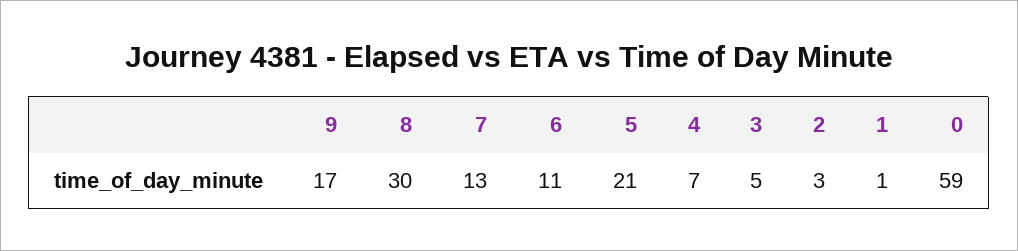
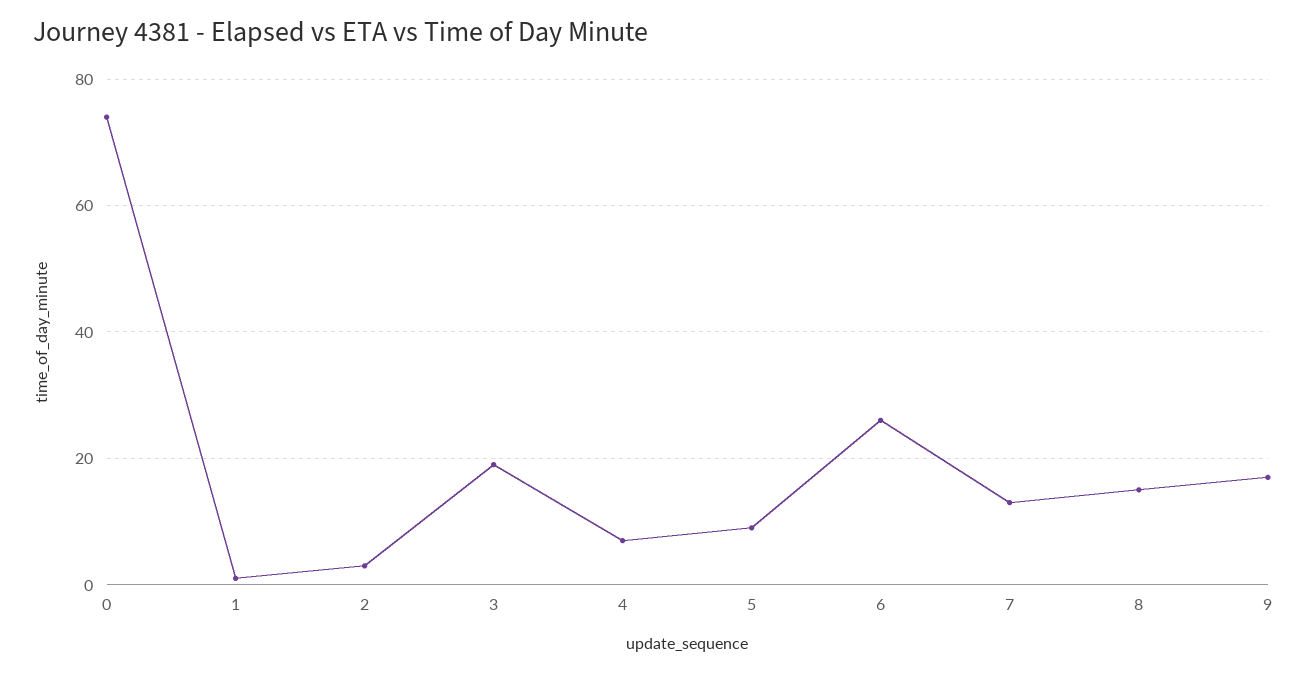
8: 30 -> 15
6: 11 -> 25
5: 21 -> 10
3: 5 -> 20
0: 59 -> 75

